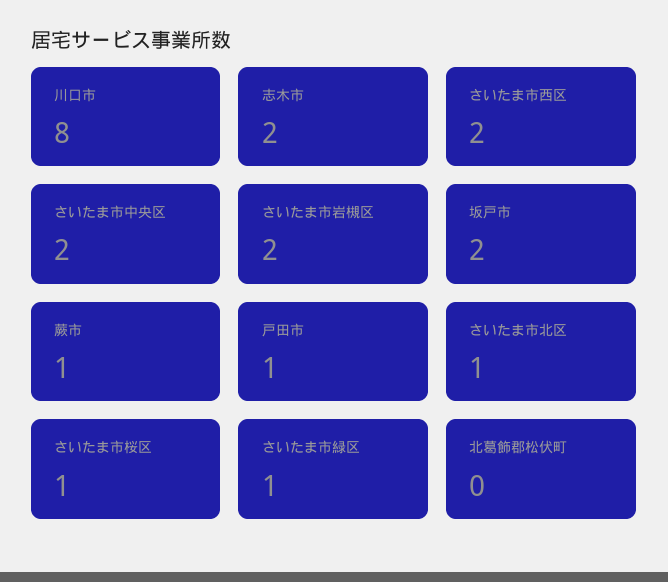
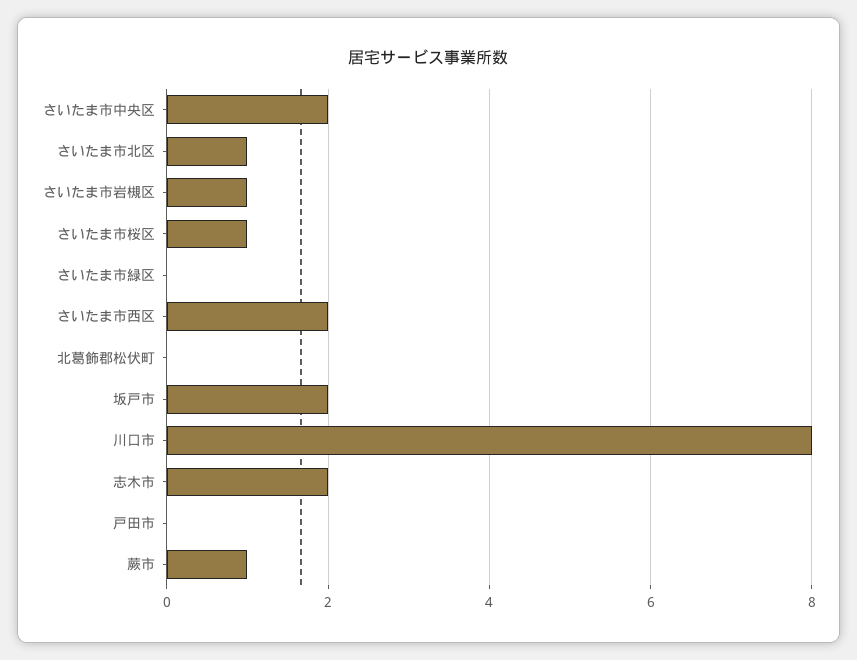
さいたま市岩槻区: 2 -> 1
戸田市: 1 -> 0
さいたま市緑区: 1 -> 0

